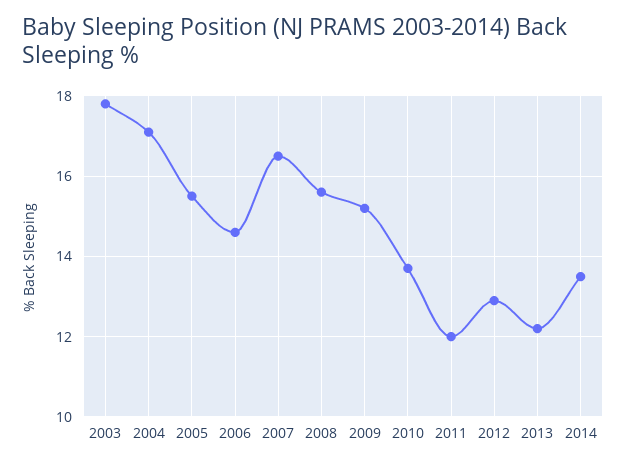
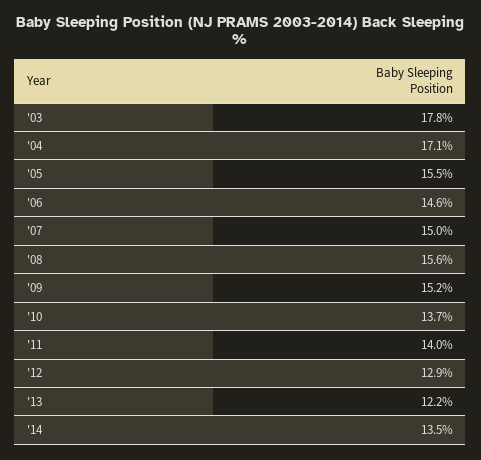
2007: 16.5 -> 15
2011: 12 -> 14

